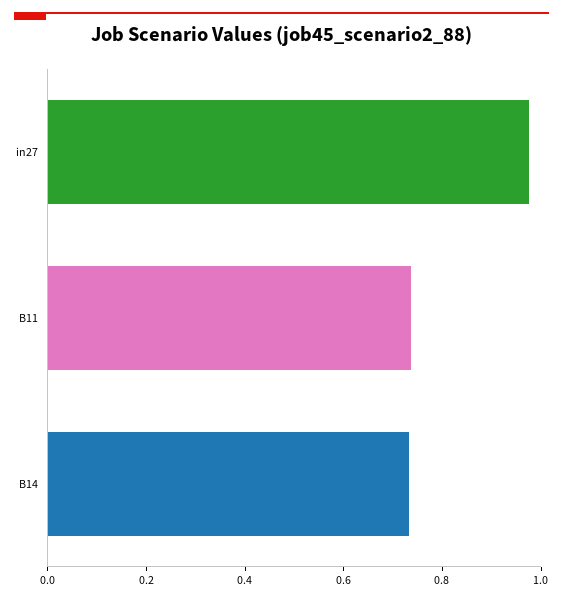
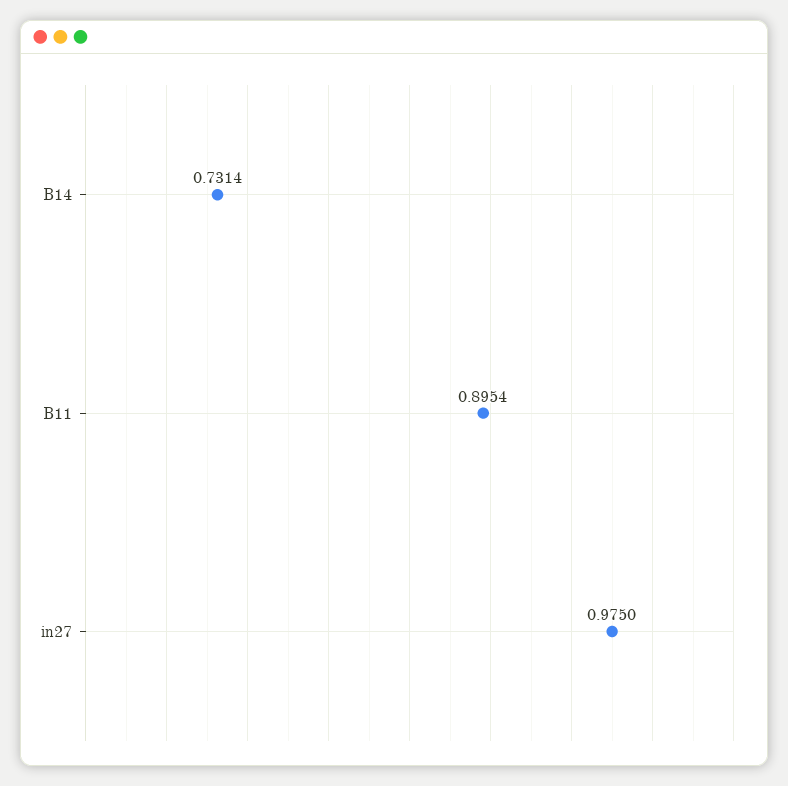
B11: 0.75 -> 0.8954

